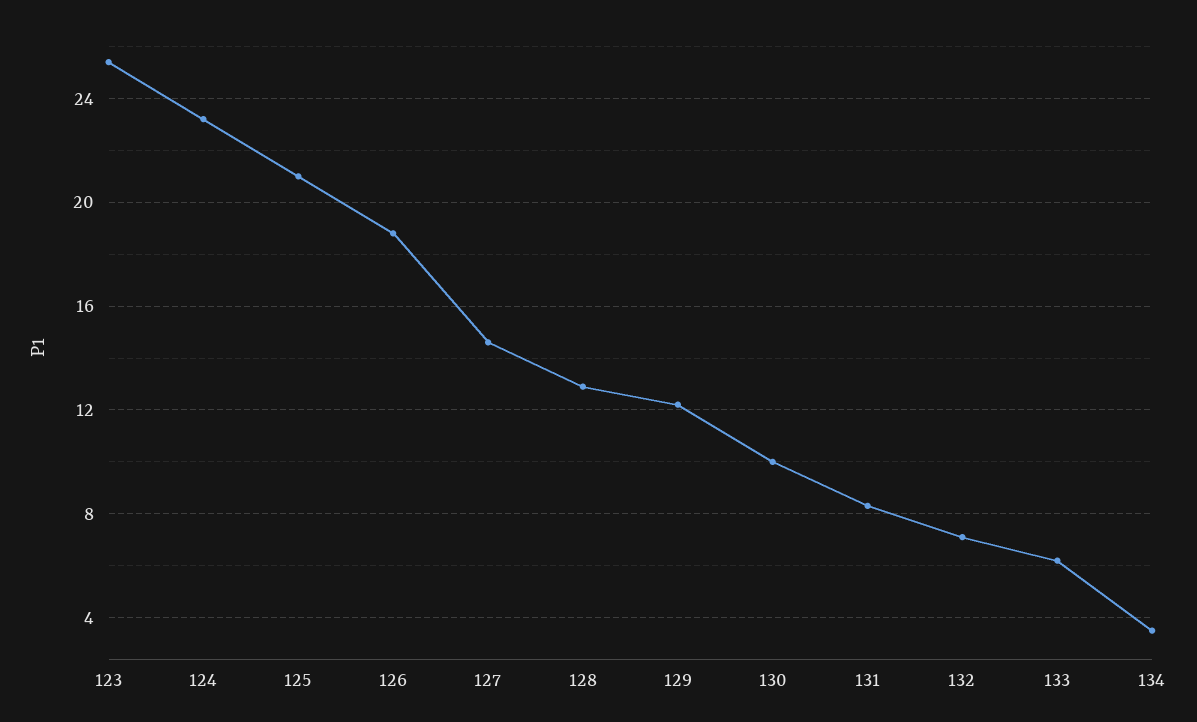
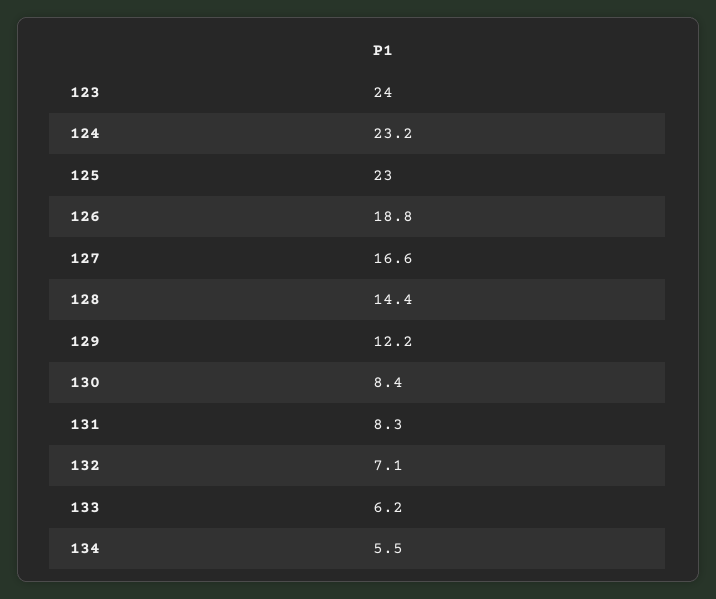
123: 25.5 -> 24
125: 21 -> 23
127: 14.5 -> 16.6
128: 13 -> 14.4
130: 10 -> 8.4
134: 3.5 -> 5.5

